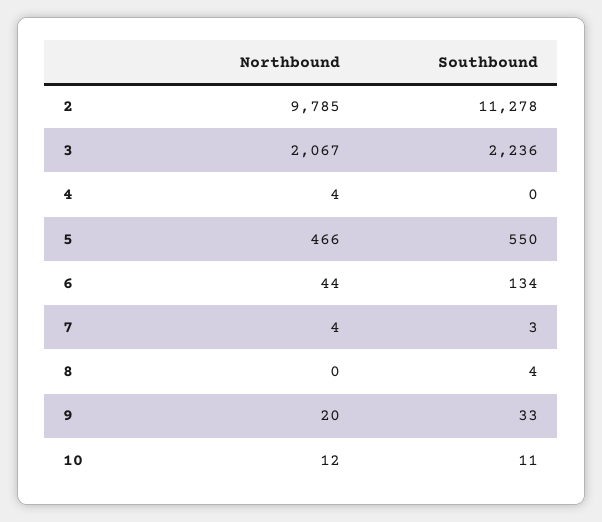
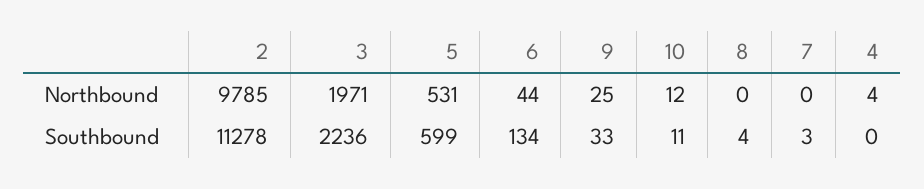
Northbound, 3: 2067 -> 1971
Northbound, 5: 466 -> 531
Southbound, 5: 550 -> 599
Northbound, 7: 4 -> 0
Northbound, 9: 20 -> 25

